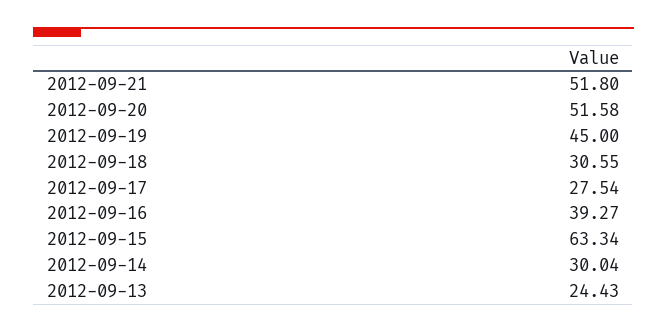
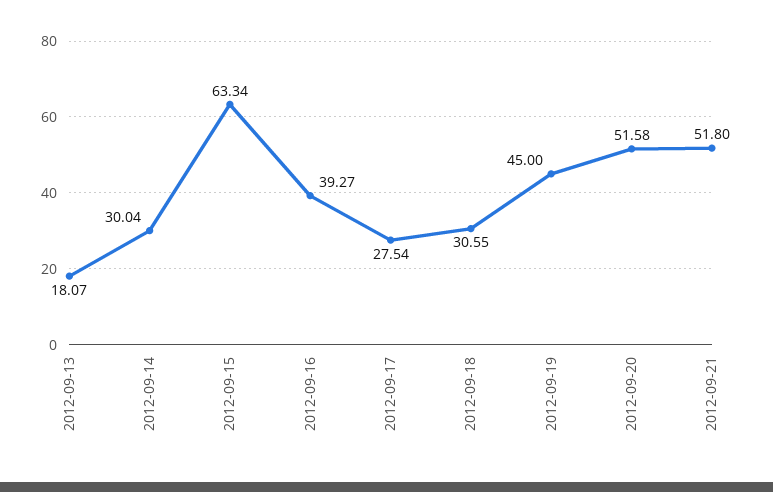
2012-09-13: 24.43 -> 18.07

